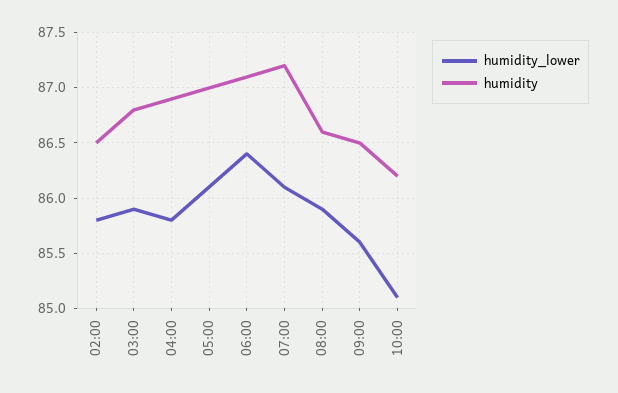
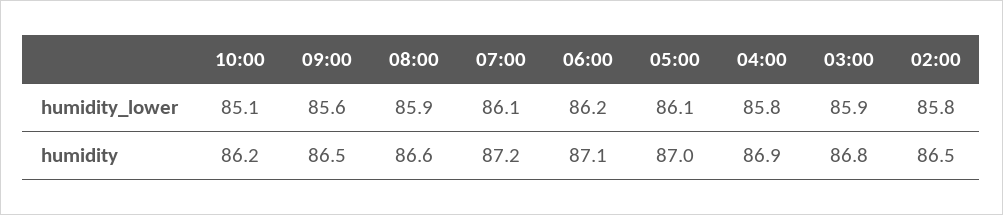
humidity_lower, 06:00: 86.4 -> 86.2

